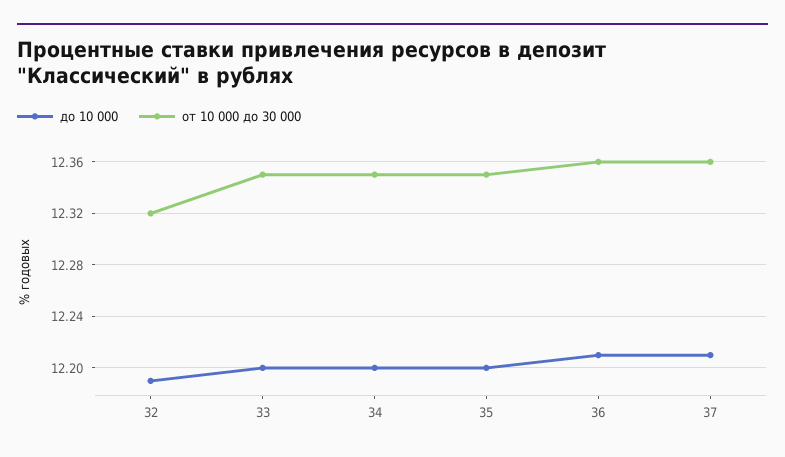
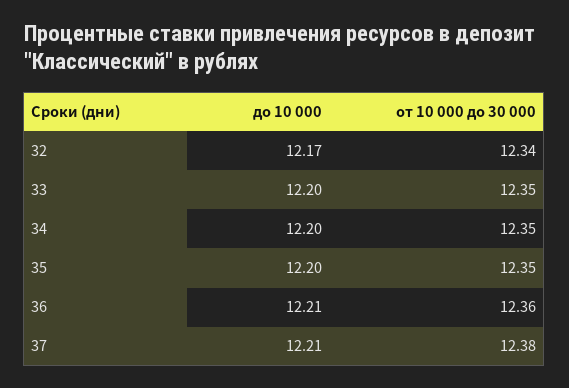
до 10 000, 32: 12.19 -> 12.17
от 10 000 до 30 000, 32: 12.32 -> 12.34
от 10 000 до 30 000, 37: 12.36 -> 12.38

